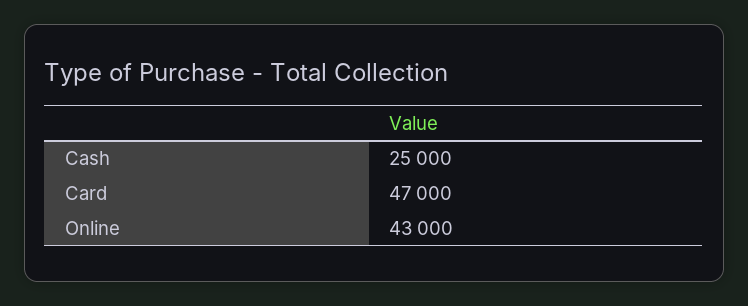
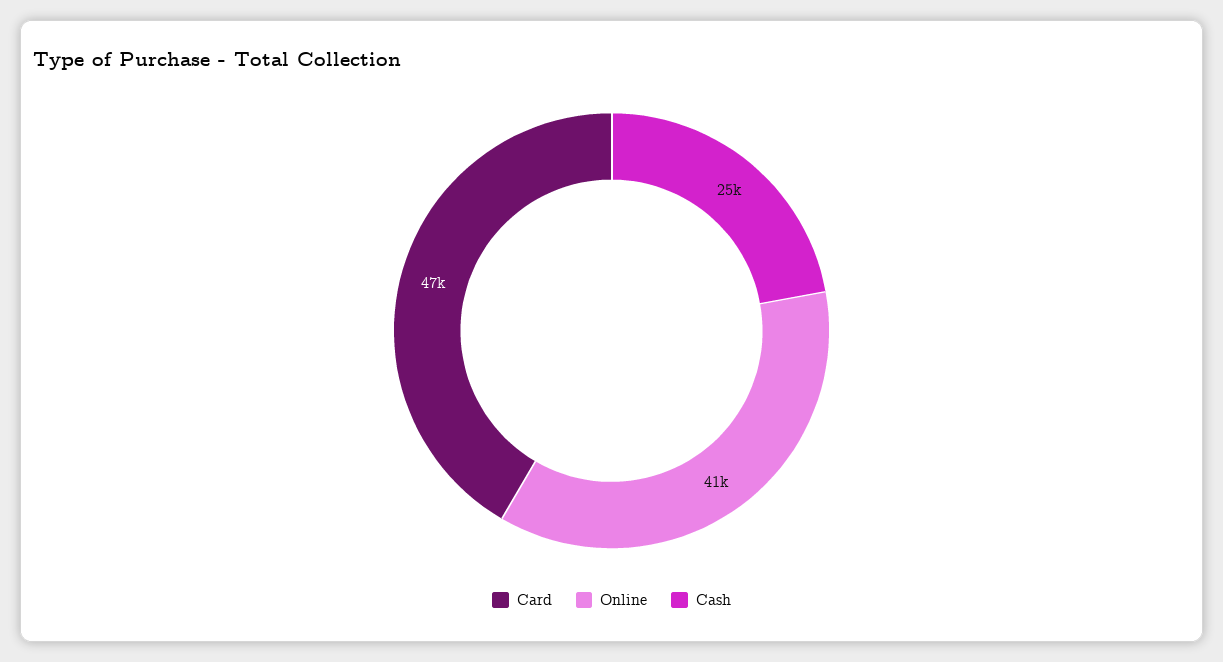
Online: 43000 -> 41000

